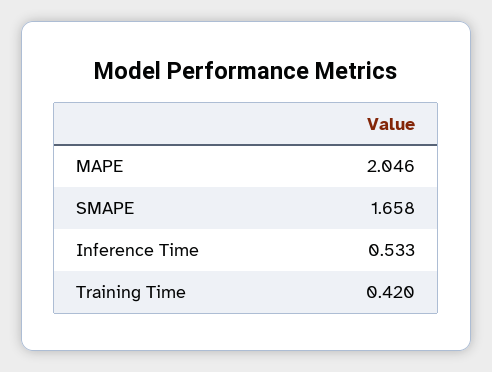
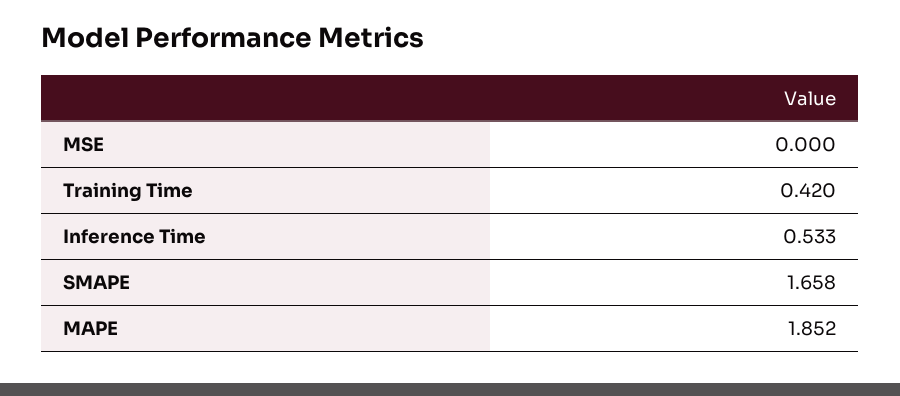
MAPE: 2.046 -> 1.852
MSE: none -> 0

